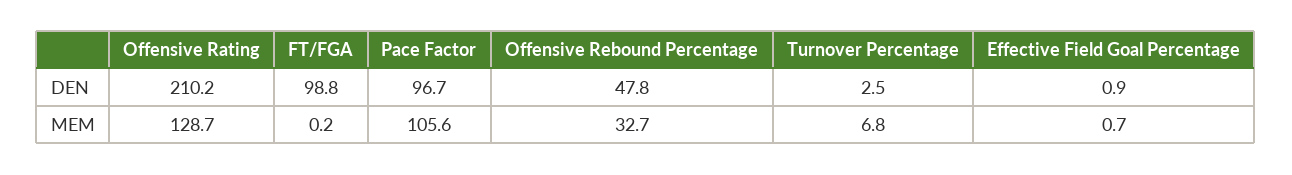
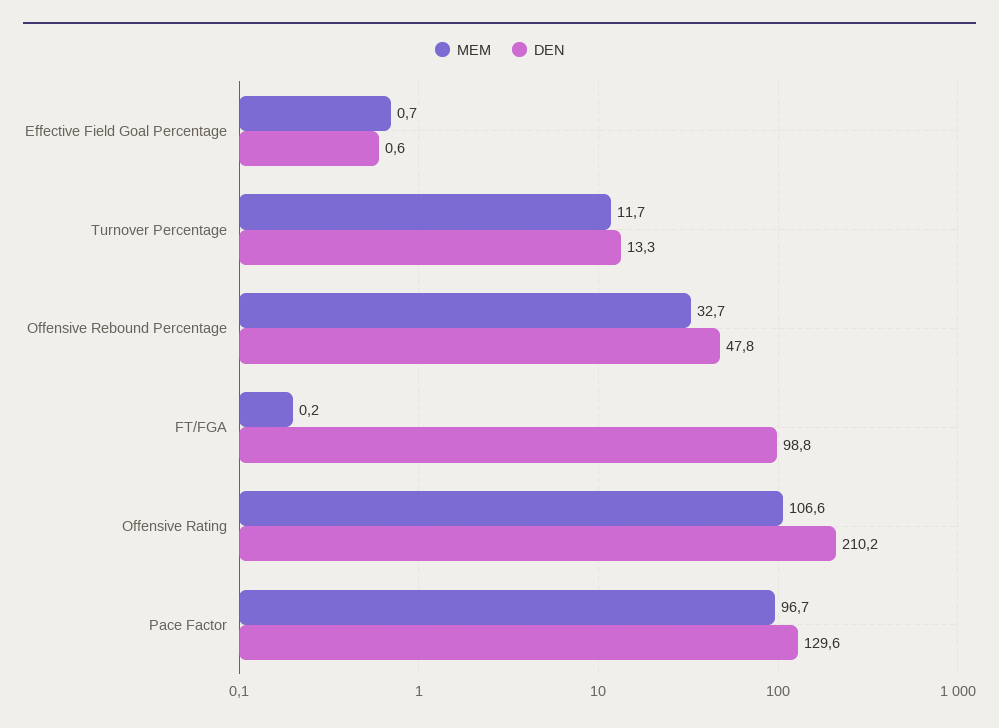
DEN, Pace Factor: 96.7 -> 129.6
DEN, Turnover Percentage: 2.5 -> 13.3
DEN, Effective Field Goal Percentage: 0.9 -> 0.6
MEM, Offensive Rating: 128.7 -> 106.6
MEM, Pace Factor: 105.6 -> 96.7
MEM, Turnover Percentage: 6.8 -> 11.7

